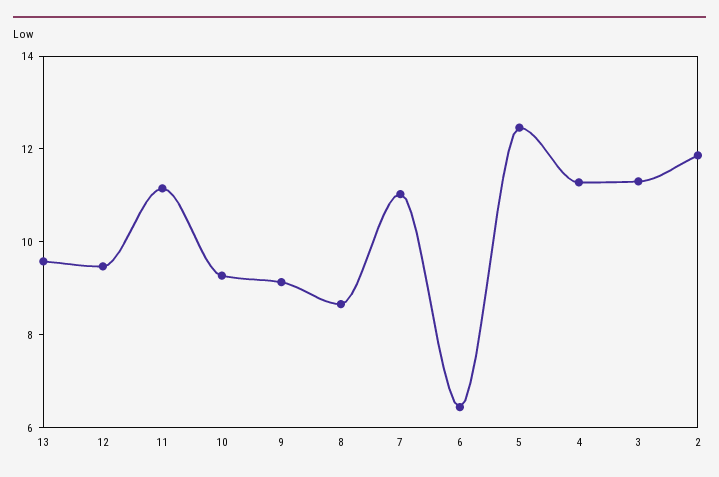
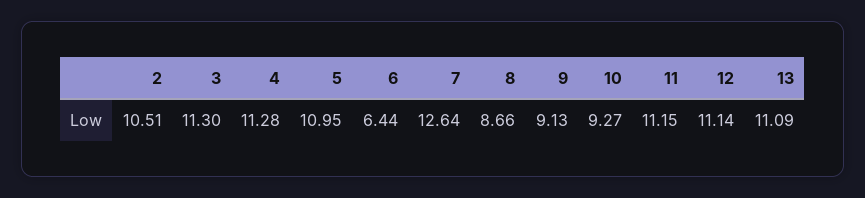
13: 9.5 -> 11.09
12: 9.5 -> 11.14
7: 11 -> 12.64
5: 12.5 -> 10.95
2: 12 -> 10.51

